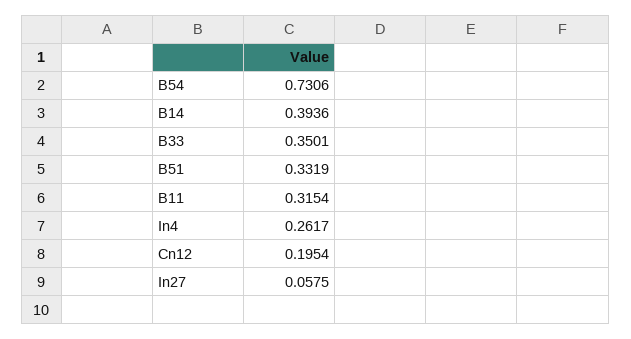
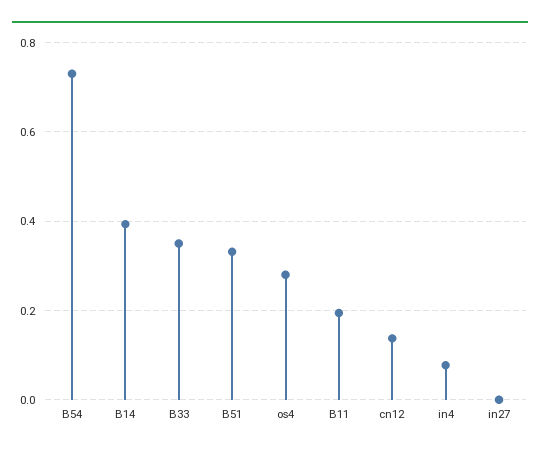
B11: 0.3154 -> 0.2
In4: 0.2617 -> 0.08
Cn12: 0.1954 -> 0.14
In27: 0.0575 -> 0
os4: none -> 0.28

